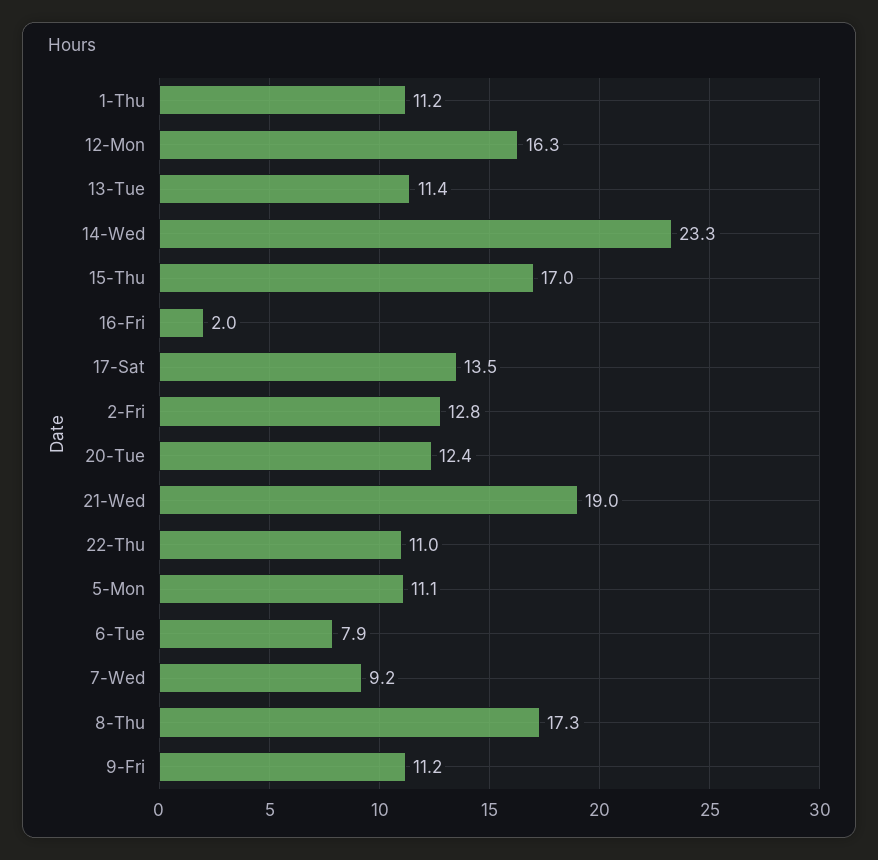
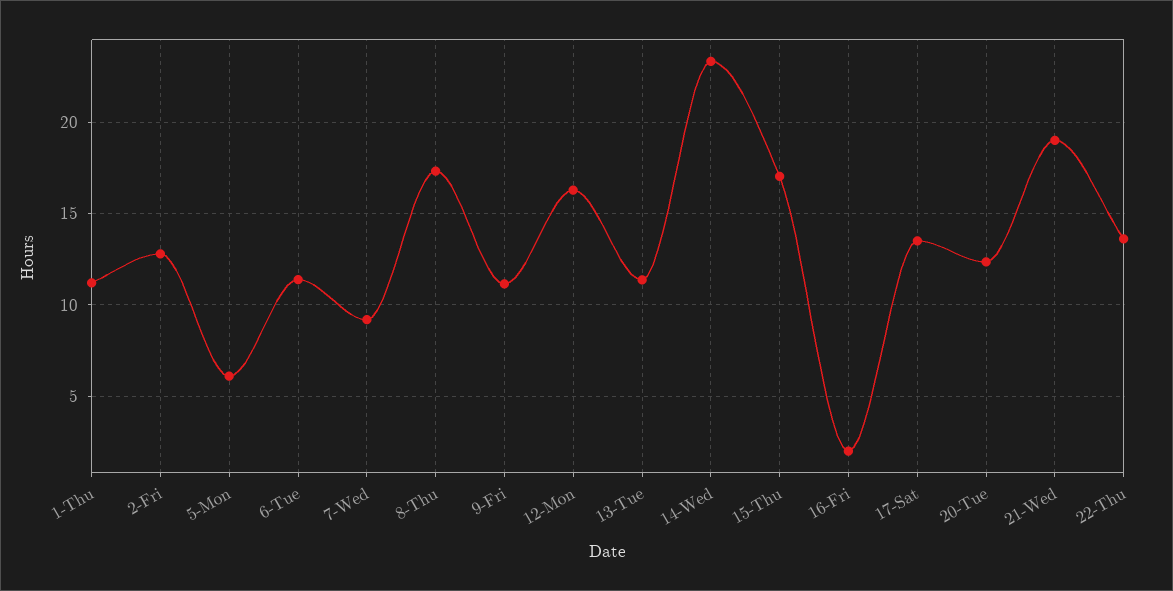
22-Thu: 11 -> 13.5
5-Mon: 11.1 -> 6
6-Tue: 7.9 -> 11.5

